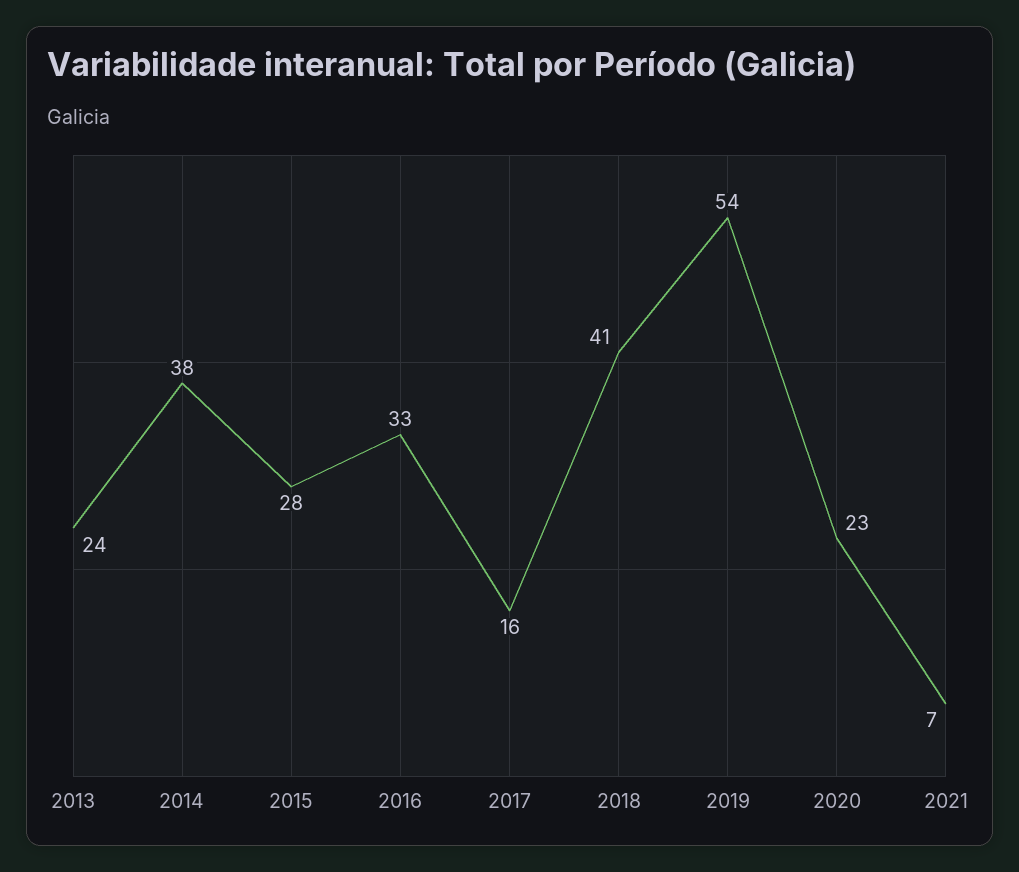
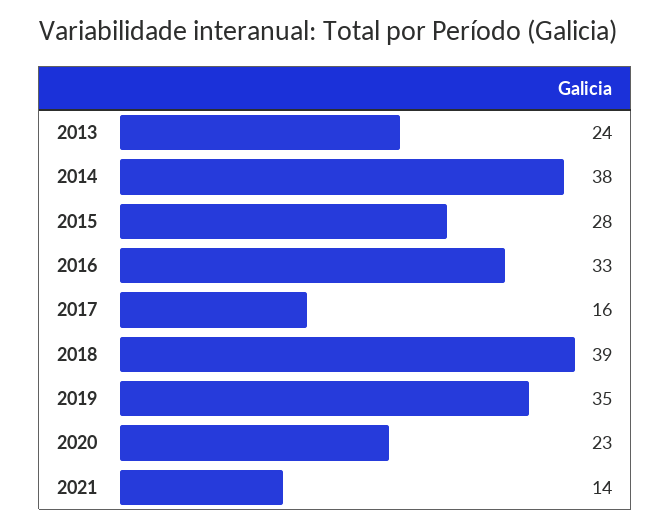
2018: 41 -> 39
2019: 54 -> 35
2021: 7 -> 14

